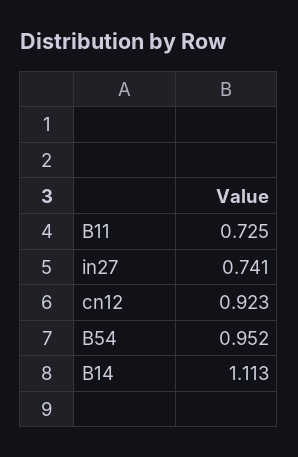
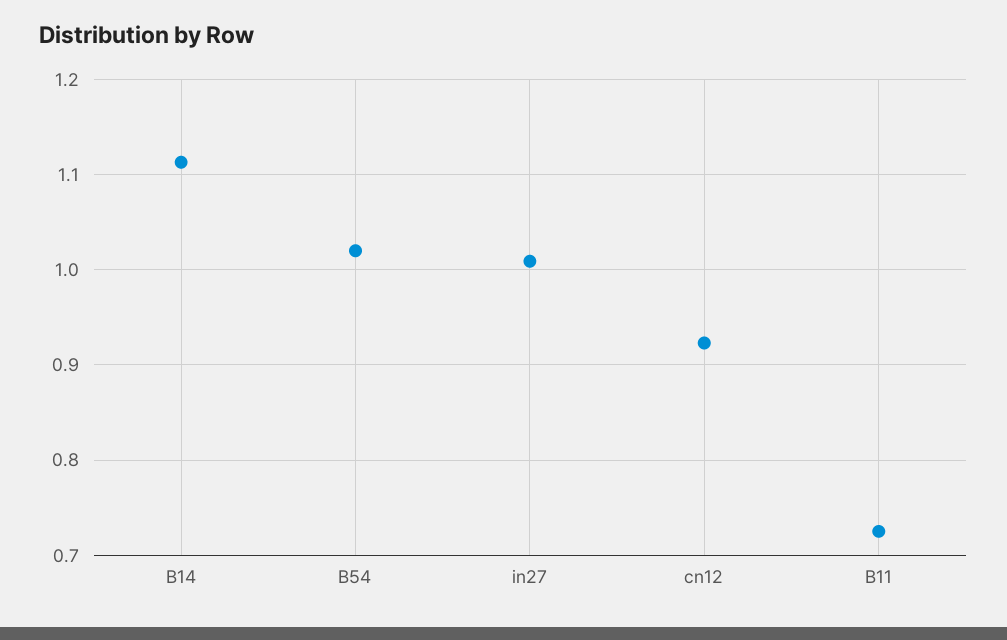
in27: 0.741 -> 1.01
B54: 0.952 -> 1.02

